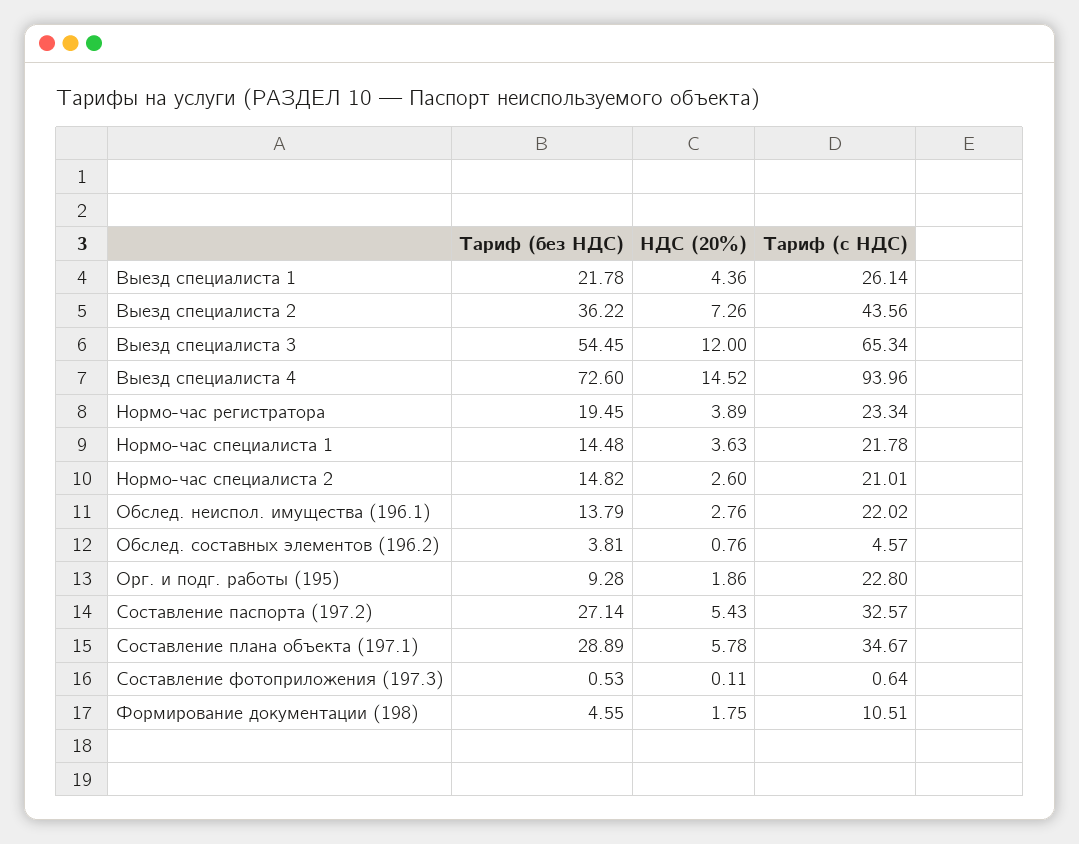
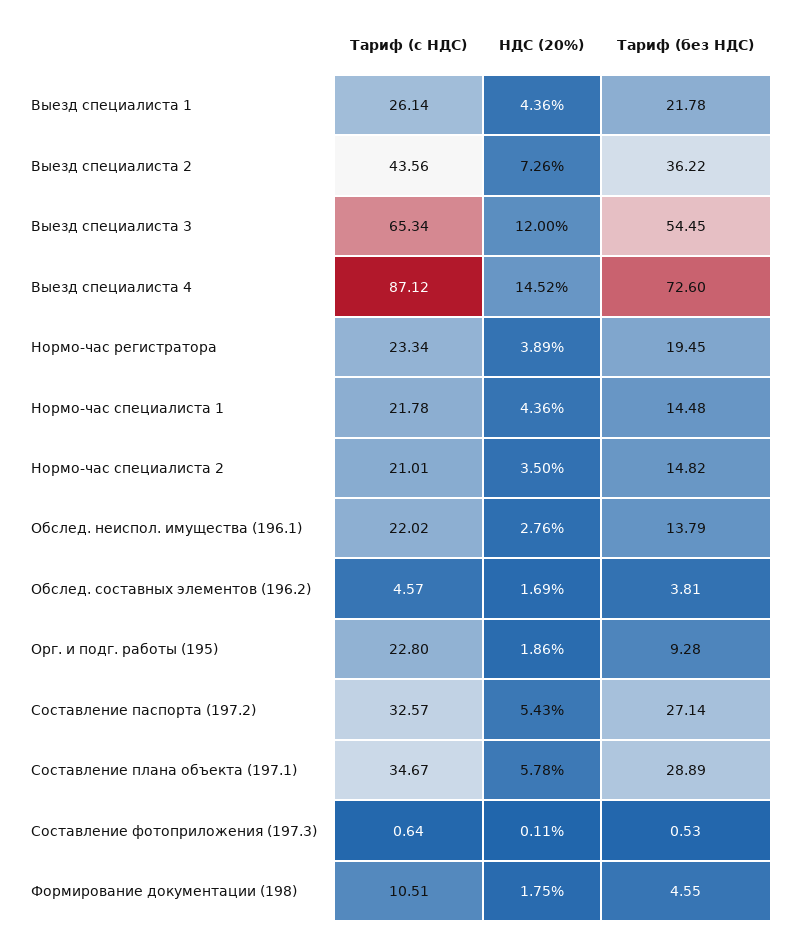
Тариф (с НДС), Выезд специалиста 4: 93.96 -> 87.12
НДС (20%), Нормо-час специалиста 1: 3.63 -> 4.36
НДС (20%), Нормо-час специалиста 2: 2.6 -> 3.5
НДС (20%), Обслед. составных элементов (196.2): 0.76 -> 1.69

